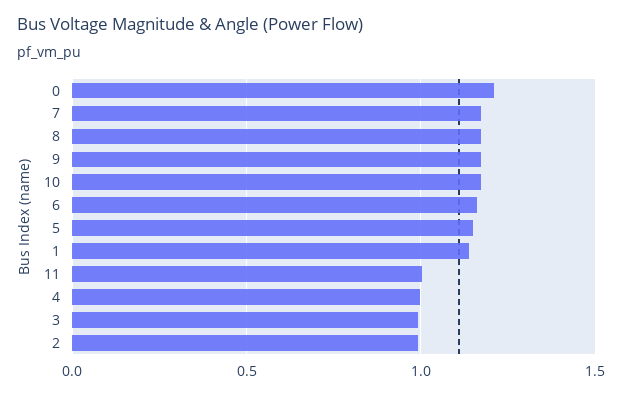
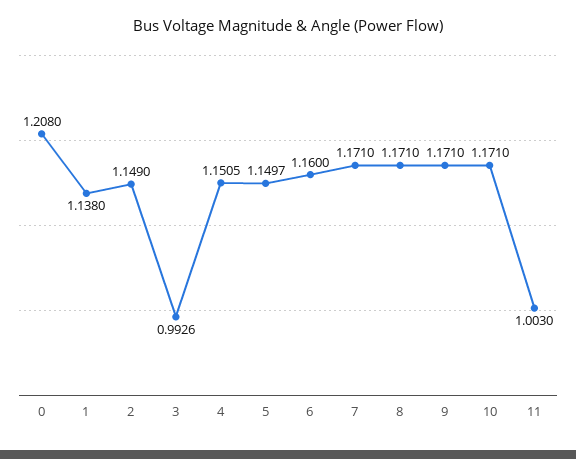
4: 1 -> 1.1505
2: 1 -> 1.149

